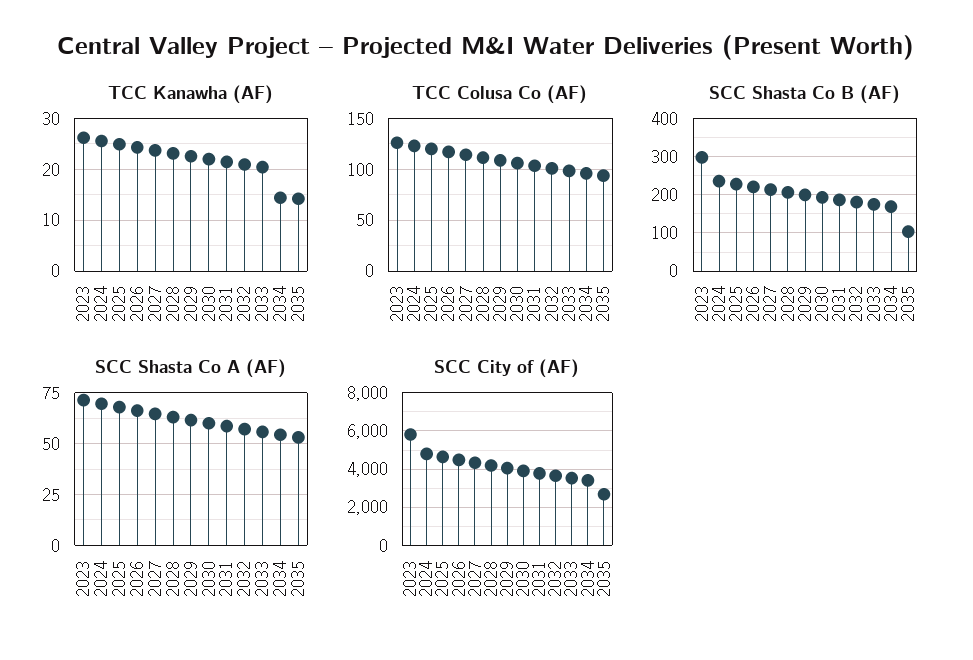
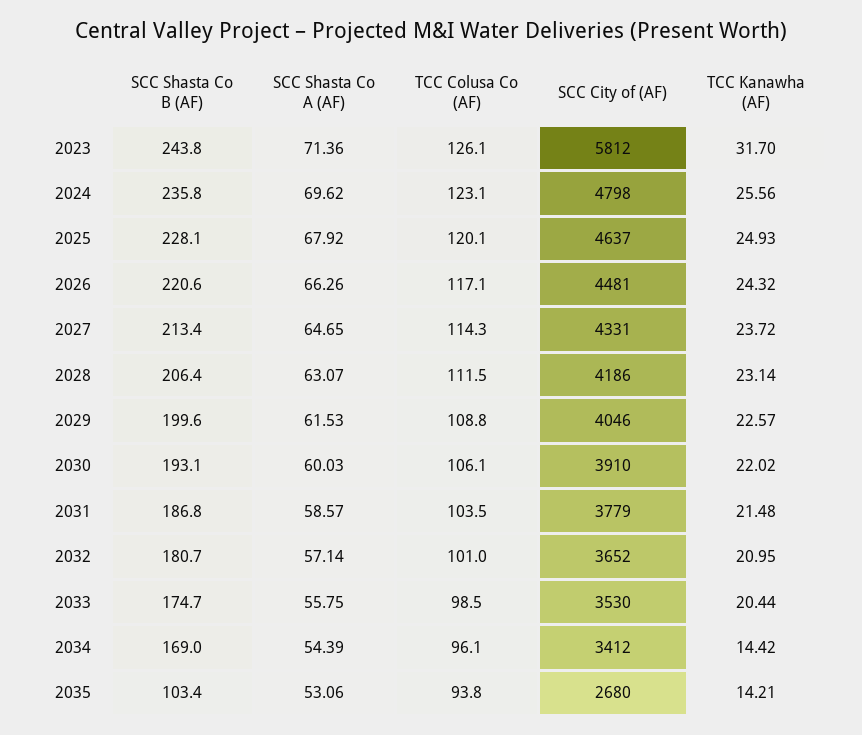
TCC Kanawha (AF), 2023: 26 -> 31.7
SCC Shasta Co B (AF), 2023: 300 -> 243.8

